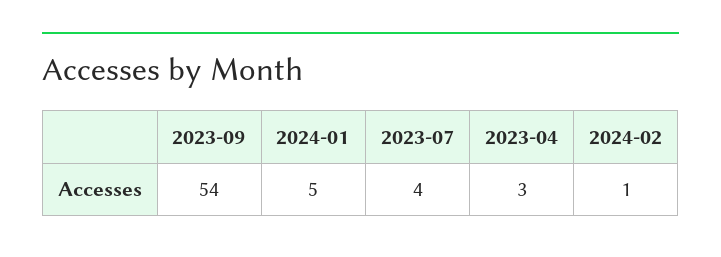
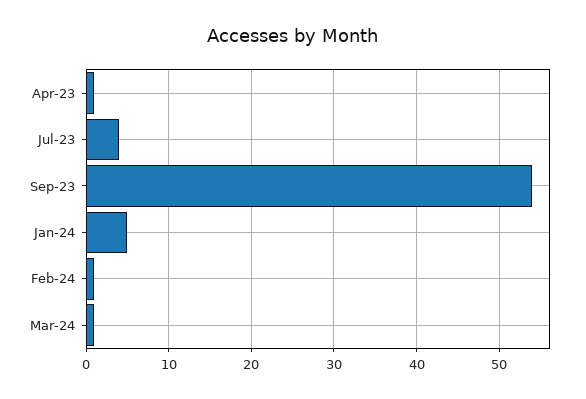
2023-04: 3 -> 1
Mar-24: none -> 1

